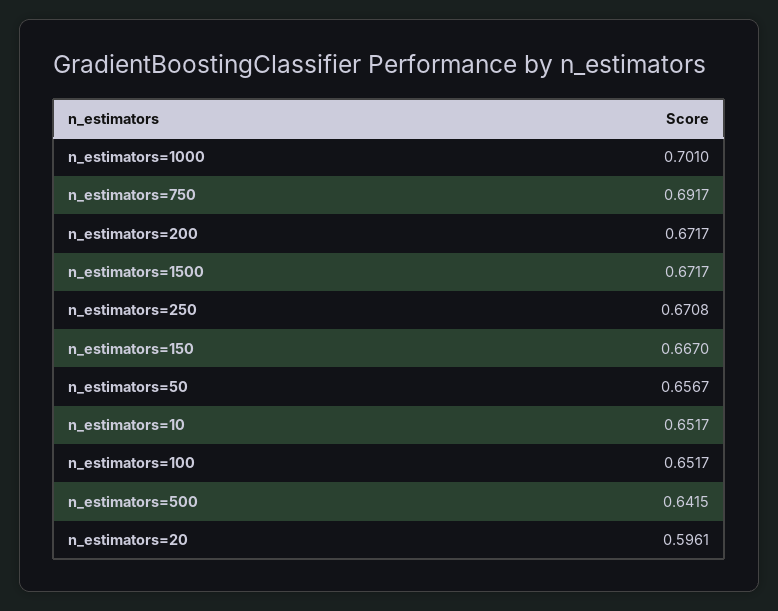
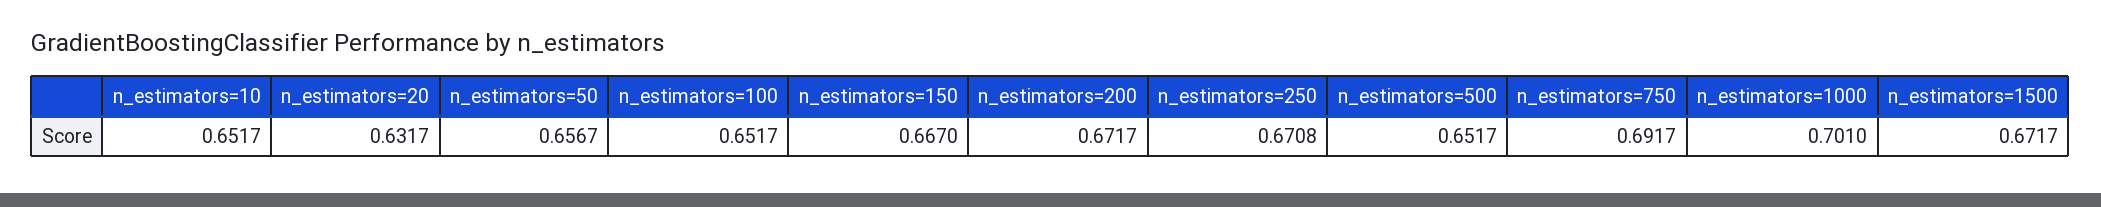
n_estimators=500: 0.6415 -> 0.6517
n_estimators=20: 0.5961 -> 0.6317

